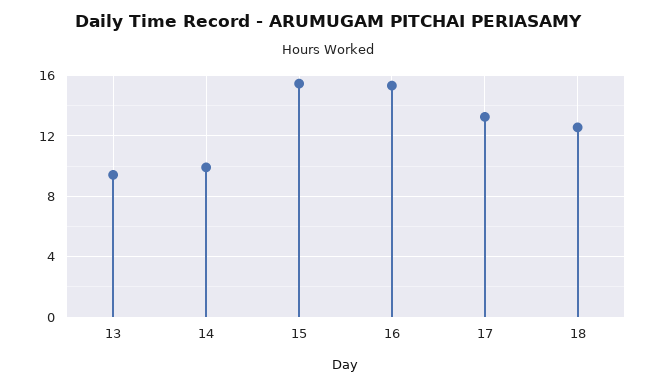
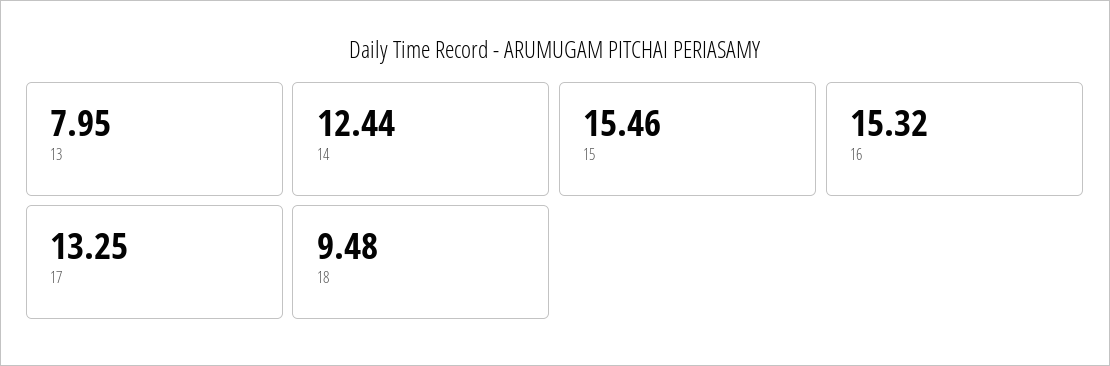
13: 9.5 -> 7.95
14: 10 -> 12.44
18: 12.5 -> 9.48

